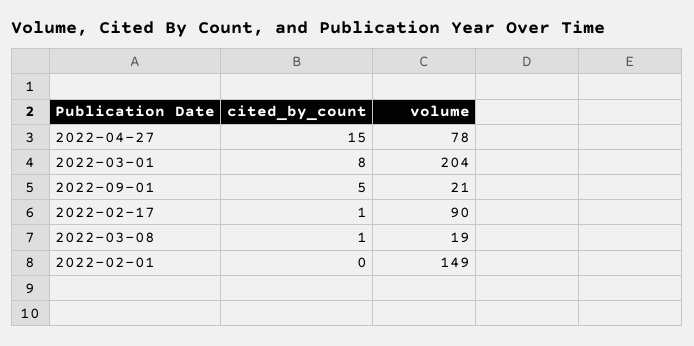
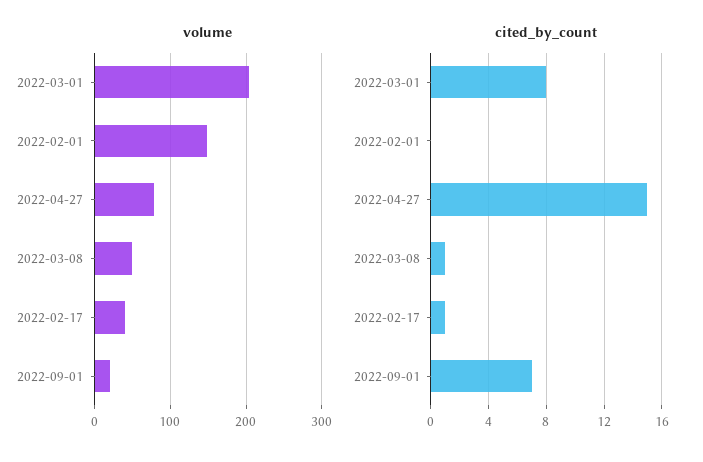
cited_by_count, 2022-09-01: 5 -> 7
volume, 2022-02-17: 90 -> 40
volume, 2022-03-08: 19 -> 50

